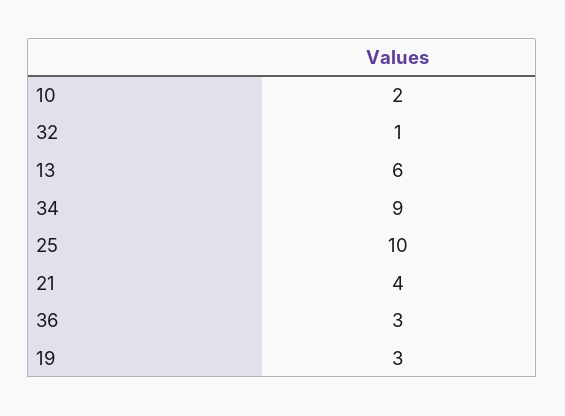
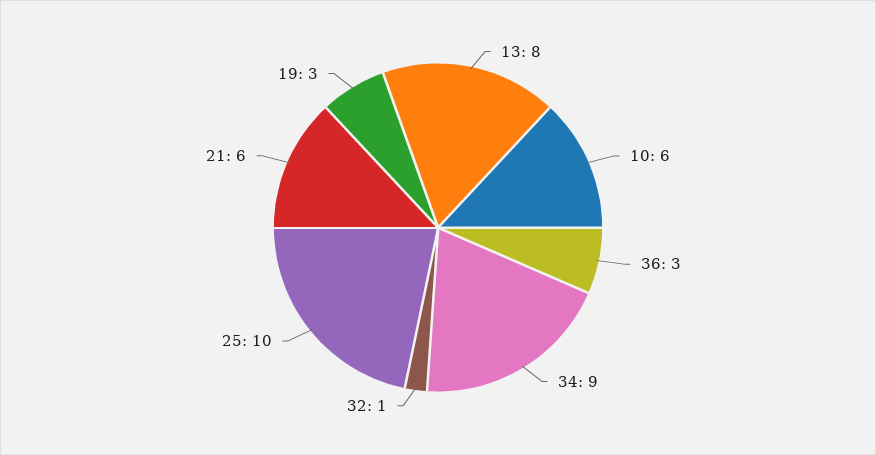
10: 2 -> 6
13: 6 -> 8
21: 4 -> 6

